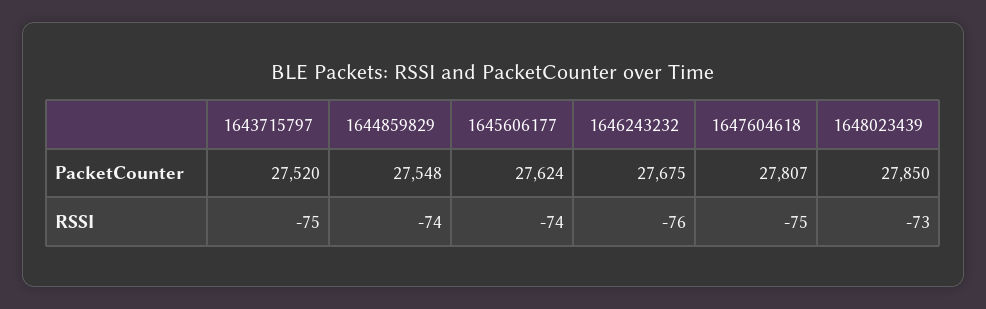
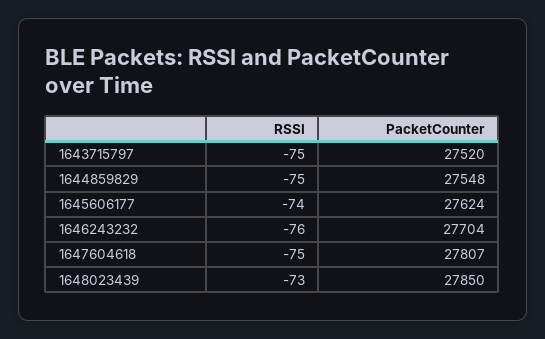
1646243232, PacketCounter: 27675 -> 27704
1644859829, RSSI: -74 -> -75

